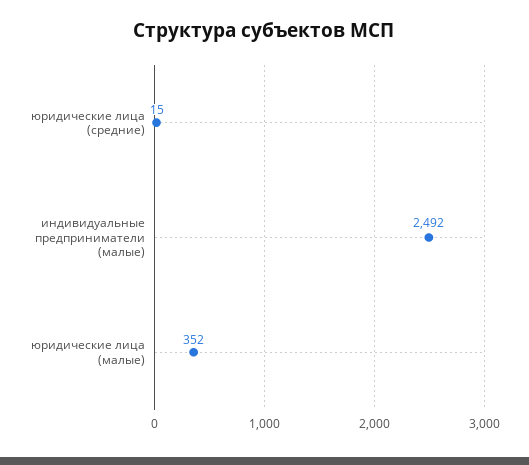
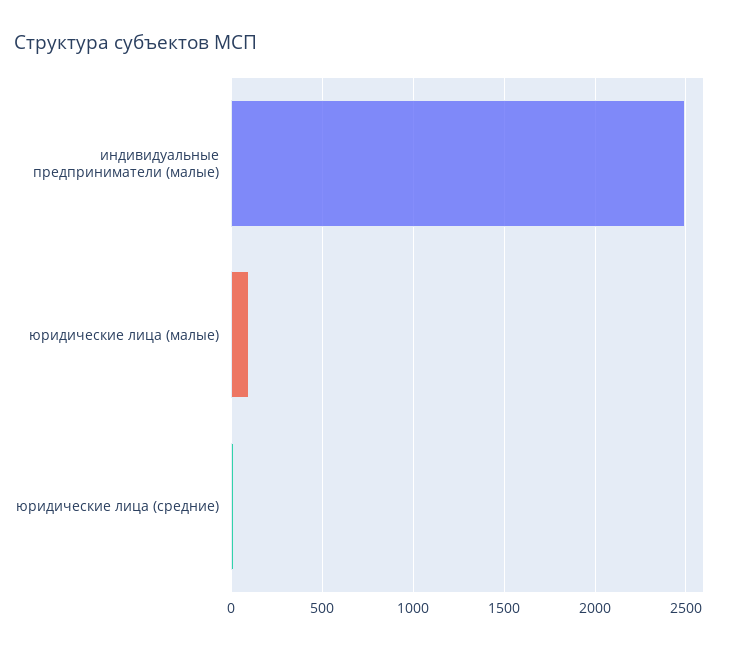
юридические лица (малые): 352 -> 100

